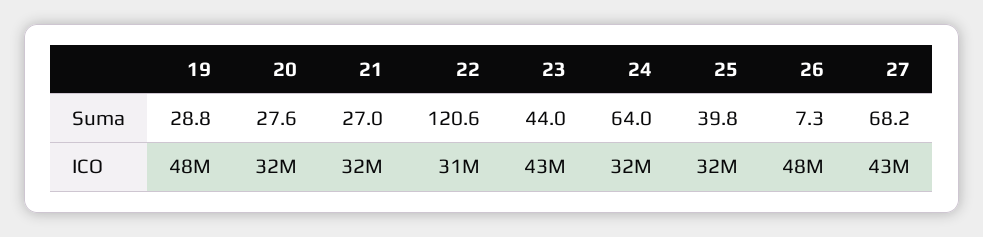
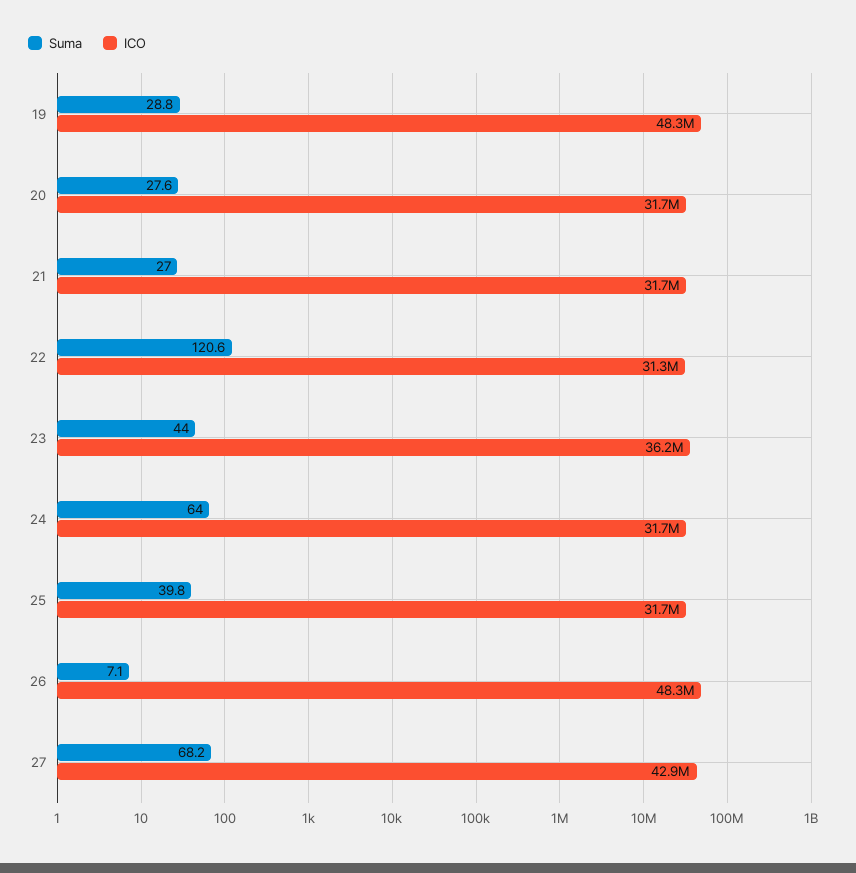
Suma, 26: 7.3 -> 7.1
ICO, 23: 43000000 -> 36200000

